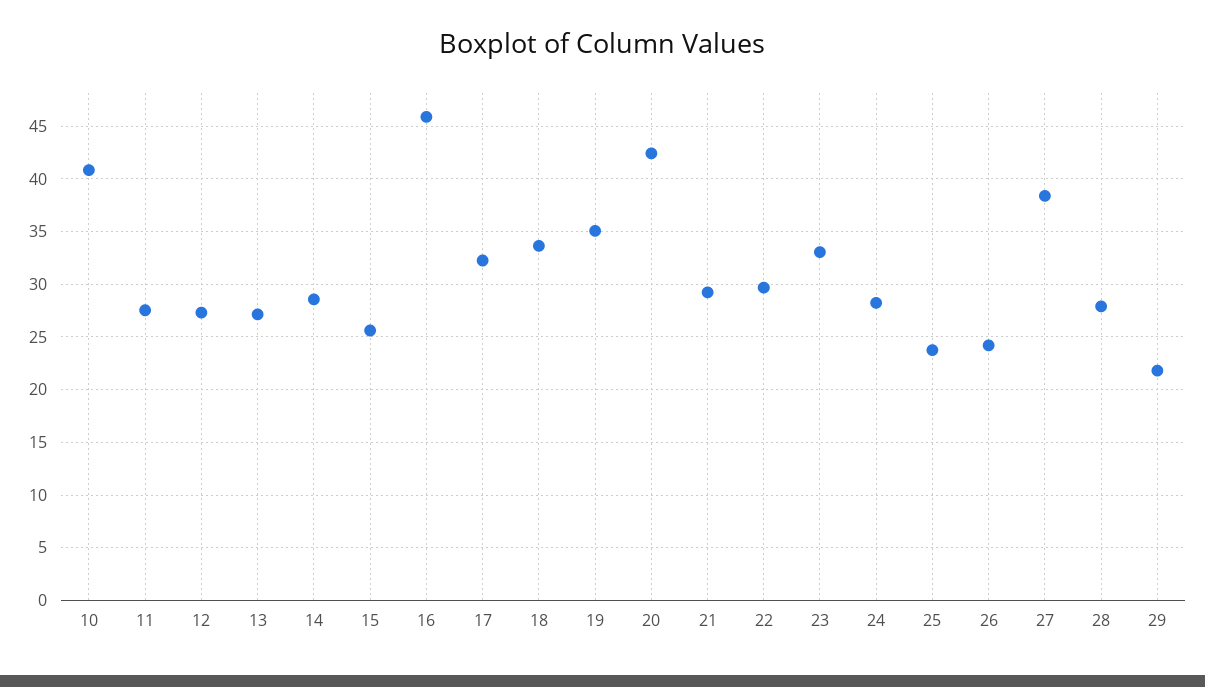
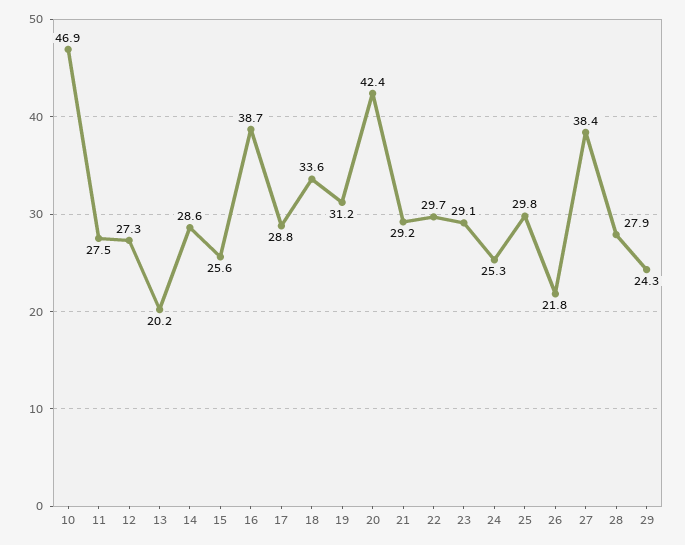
10: 41 -> 46.9
13: 27 -> 20.2
16: 46 -> 38.7
17: 32 -> 28.8
19: 35 -> 31.2
23: 33 -> 29.1
24: 28 -> 25.3
25: 24 -> 29.8
26: 24 -> 21.8
29: 22 -> 24.3

